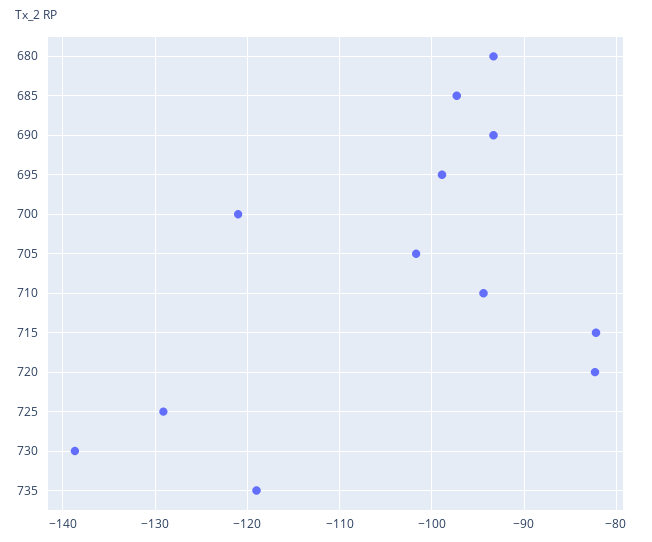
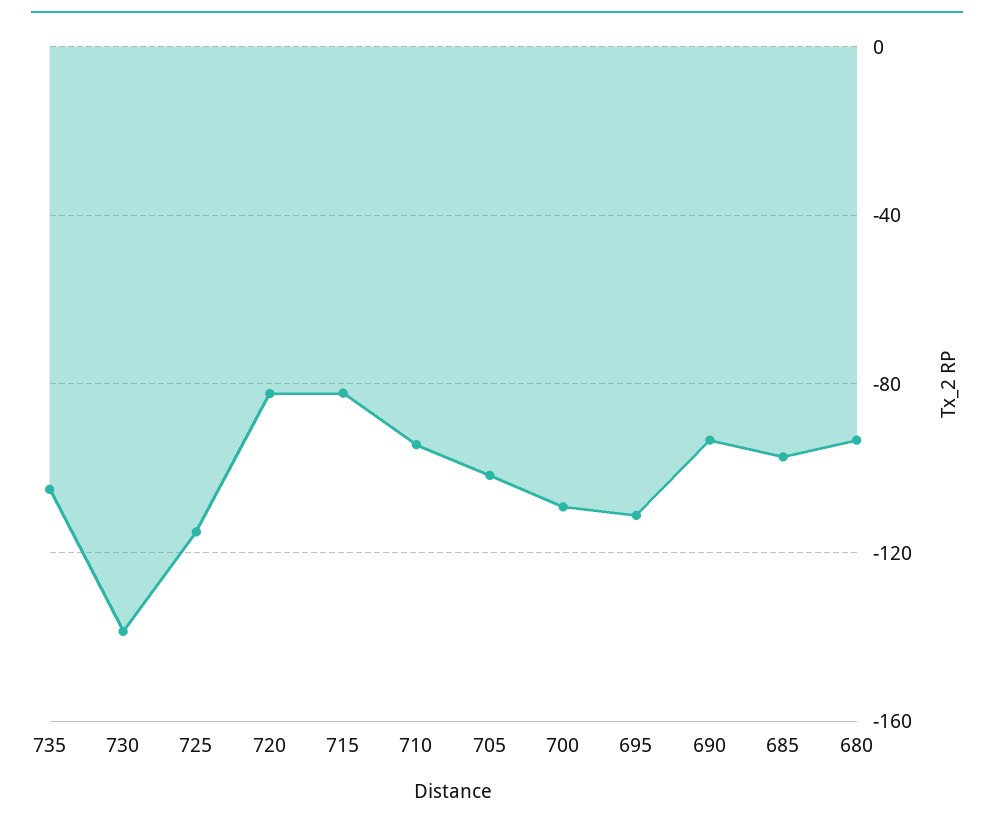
695: -99 -> -110
700: -121 -> -110
725: -129 -> -115
735: -119 -> -105

